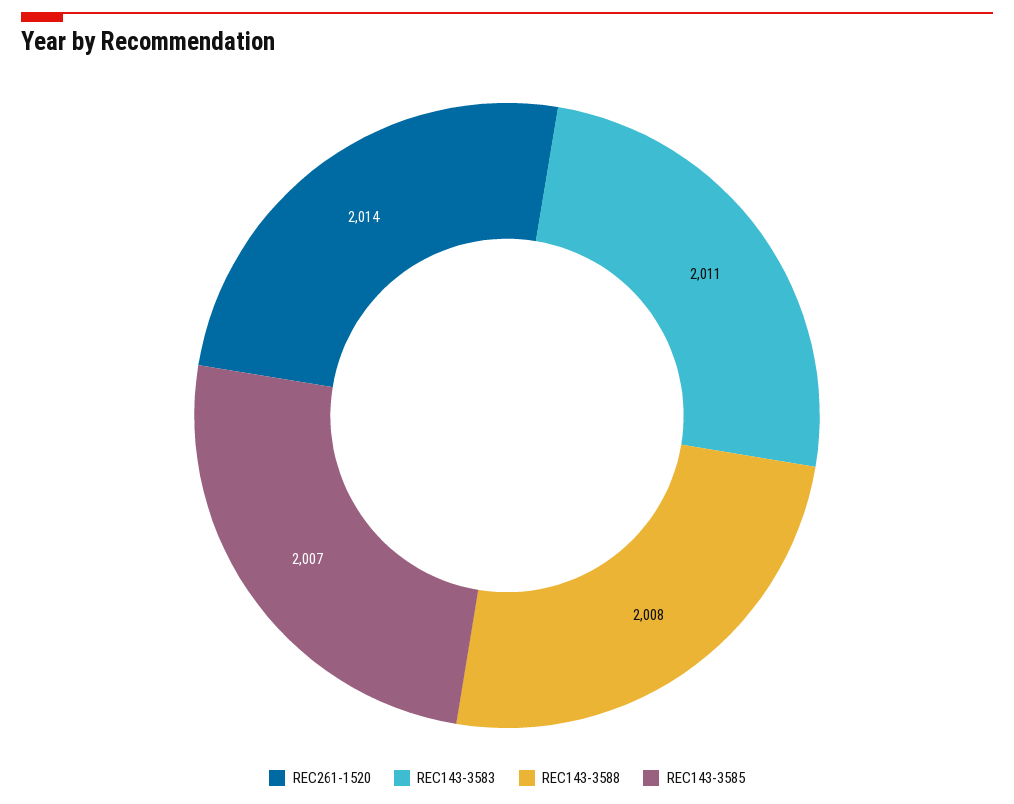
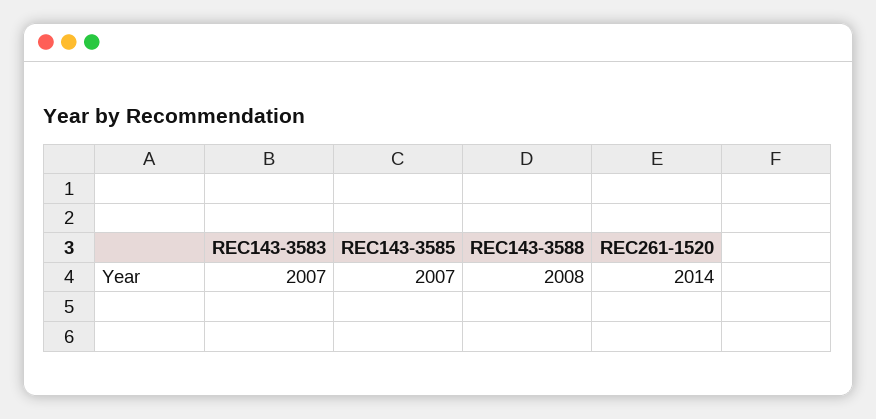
REC143-3583: 2011 -> 2007

